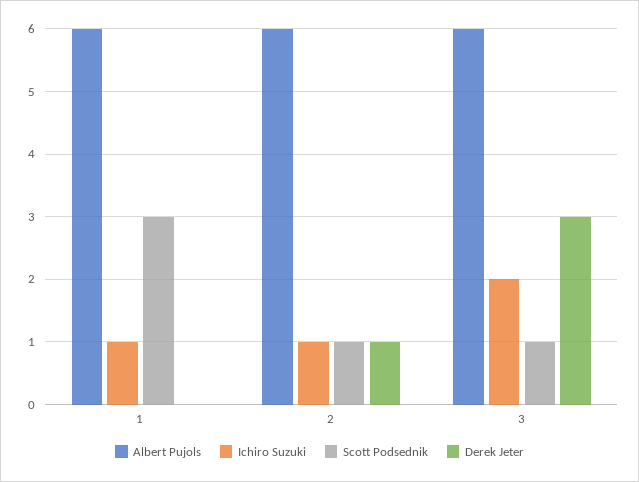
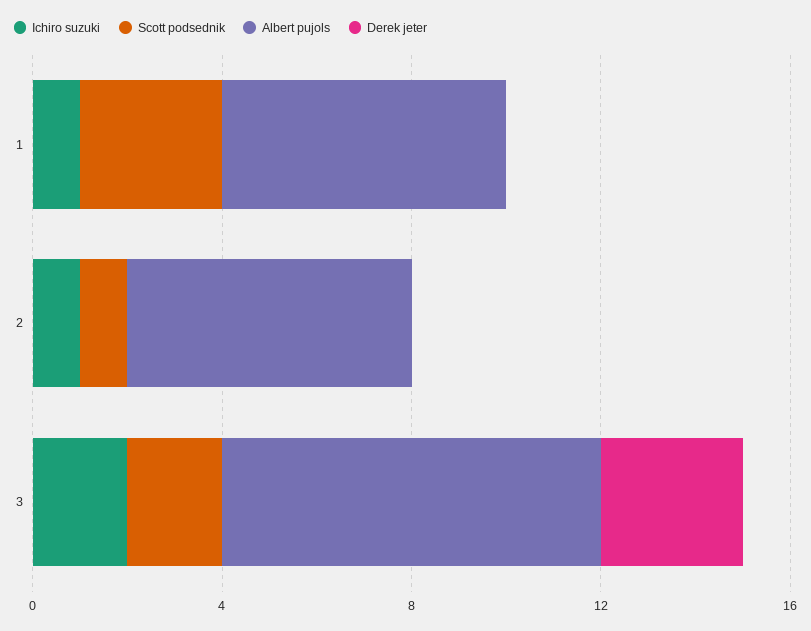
Derek Jeter, 2: 1 -> 0
Albert Pujols, 3: 6 -> 8
Scott Podsednik, 3: 1 -> 2

